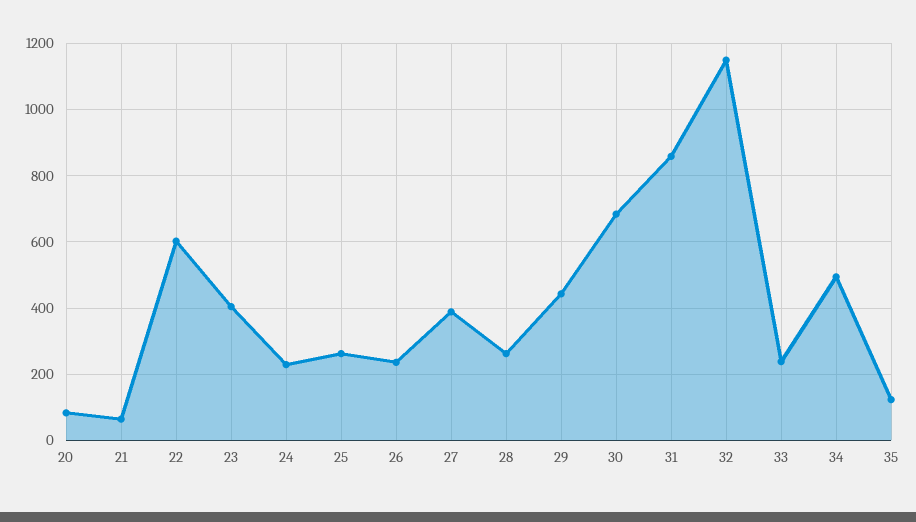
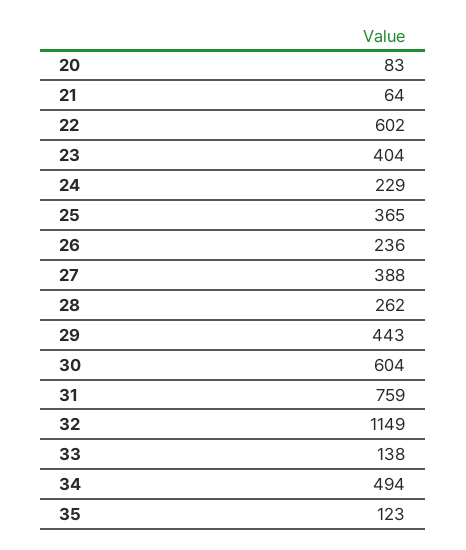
25: 260 -> 365
30: 680 -> 604
31: 860 -> 759
33: 240 -> 138

